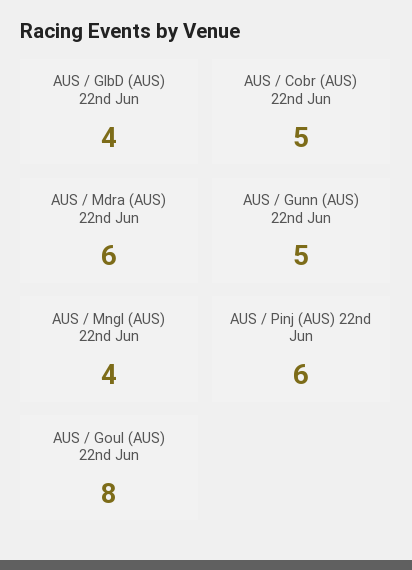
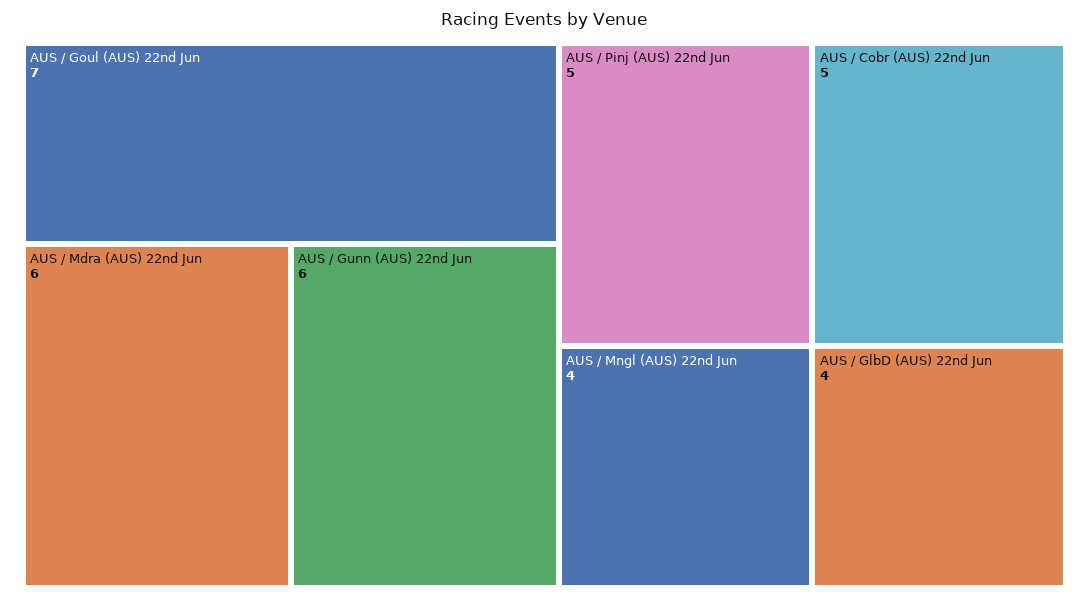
AUS / Gunn (AUS) 22nd Jun: 5 -> 6
AUS / Pinj (AUS) 22nd Jun: 6 -> 5
AUS / Goul (AUS) 22nd Jun: 8 -> 7

